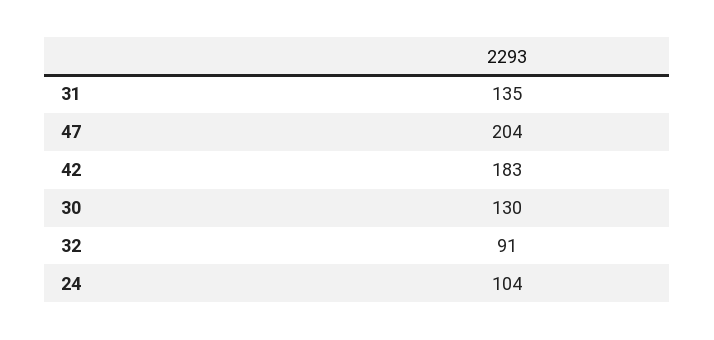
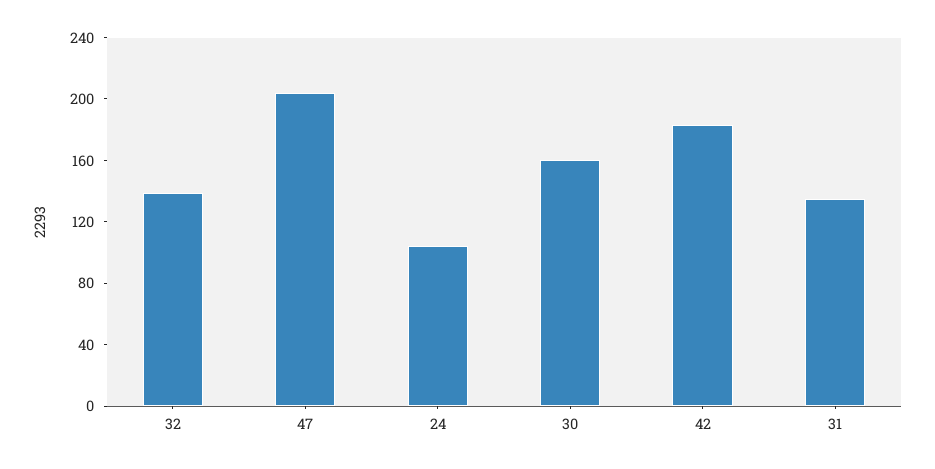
30: 130 -> 160
32: 91 -> 140

